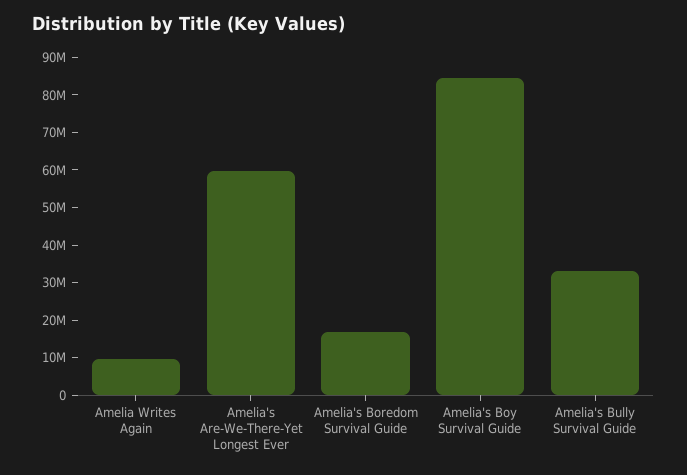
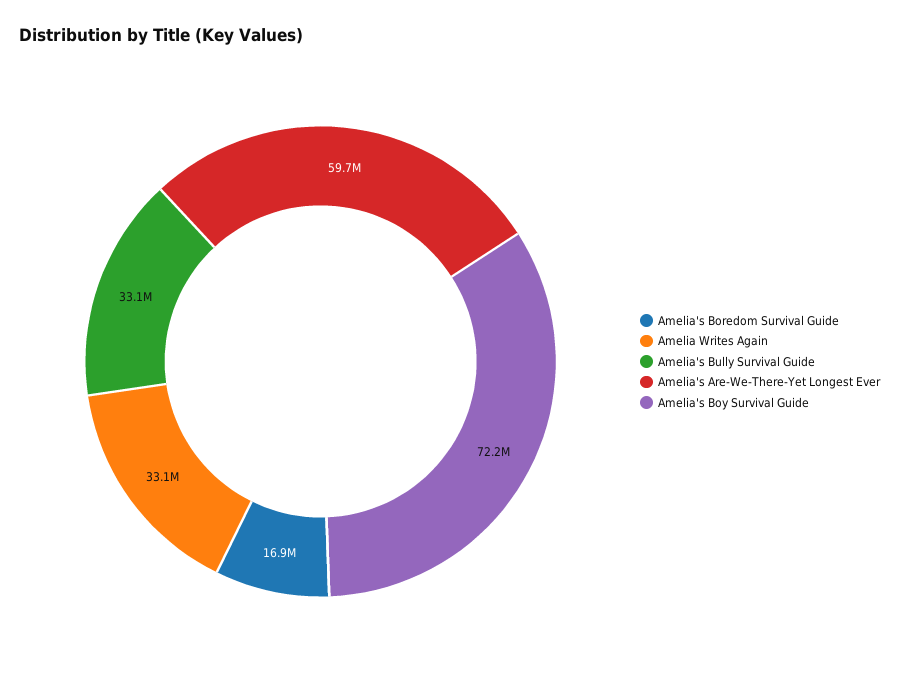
Amelia Writes Again: 10000000 -> 33100000
Amelia's Boy Survival Guide: 85000000 -> 72200000

